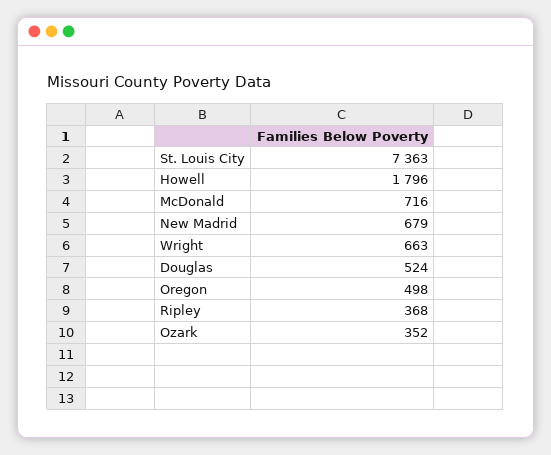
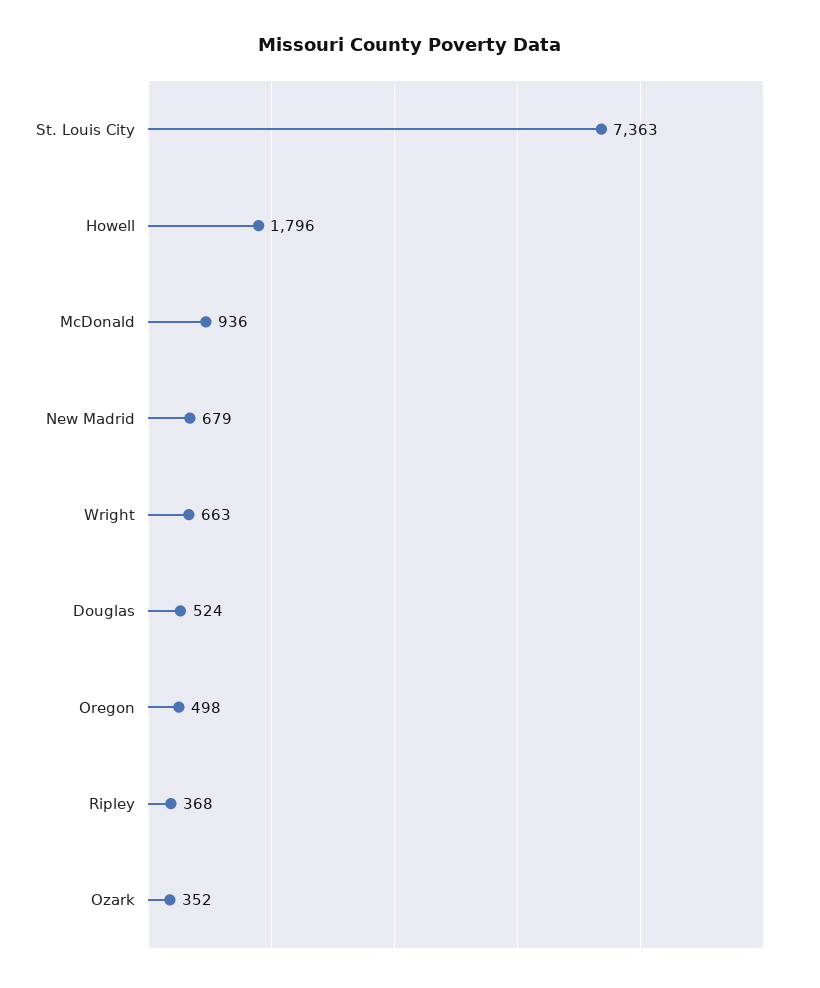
McDonald: 716 -> 936

